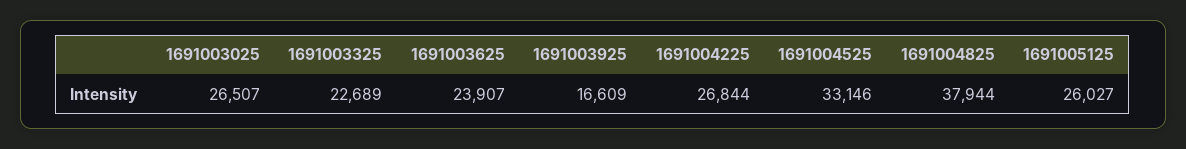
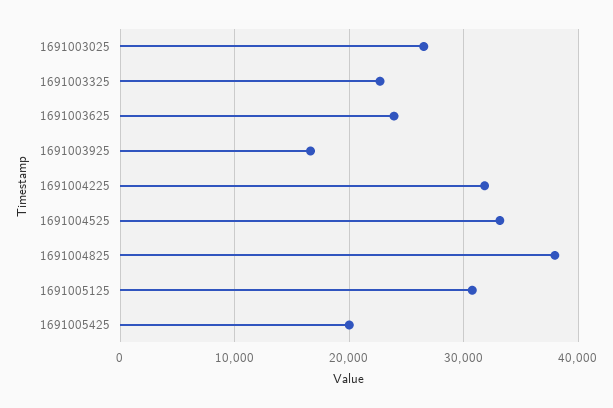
1691004225: 26844 -> 32000
1691005125: 26027 -> 31000
1691005425: none -> 20000

